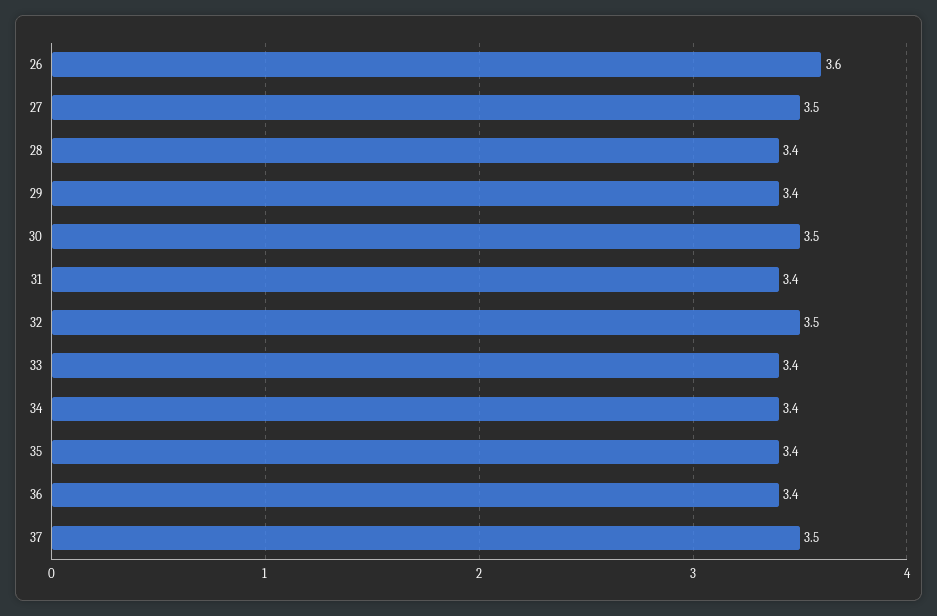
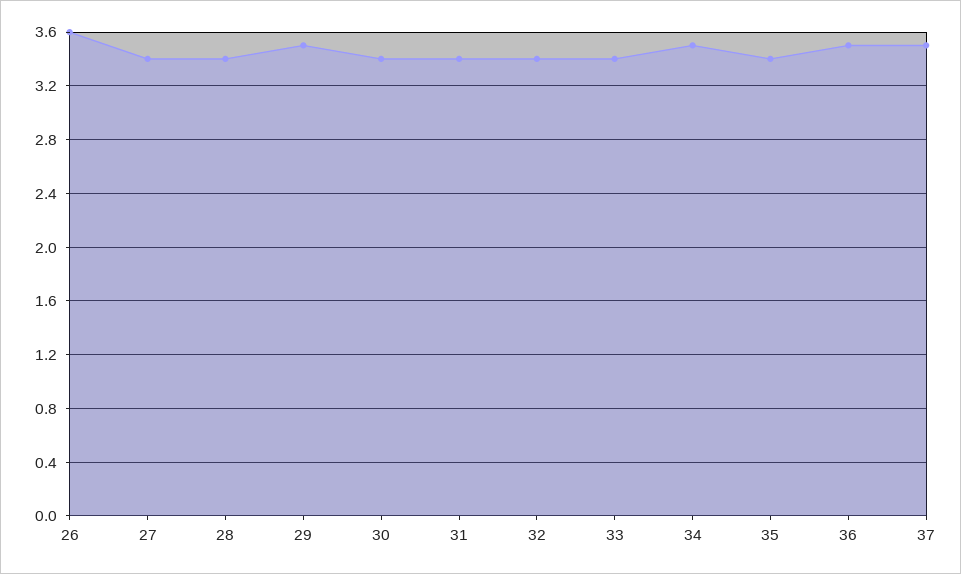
27: 3.5 -> 3.4
29: 3.4 -> 3.5
30: 3.5 -> 3.4
32: 3.5 -> 3.4
34: 3.4 -> 3.5
36: 3.4 -> 3.5

